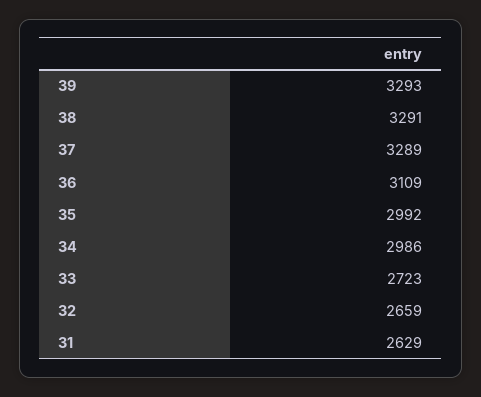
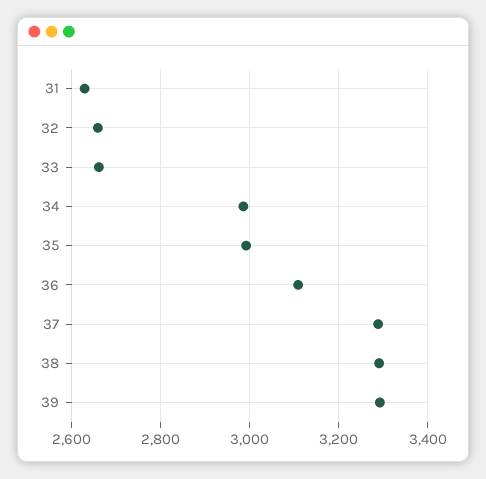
33: 2723 -> 2660

